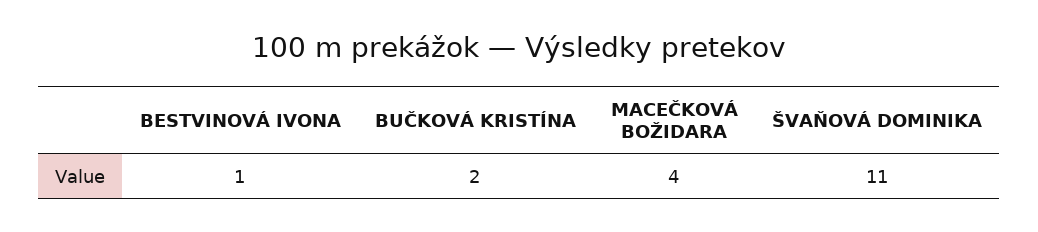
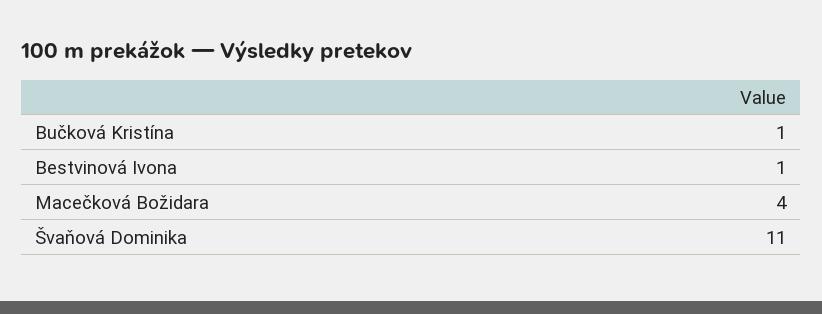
BUČKOVÁ KRISTÍNA: 2 -> 1

